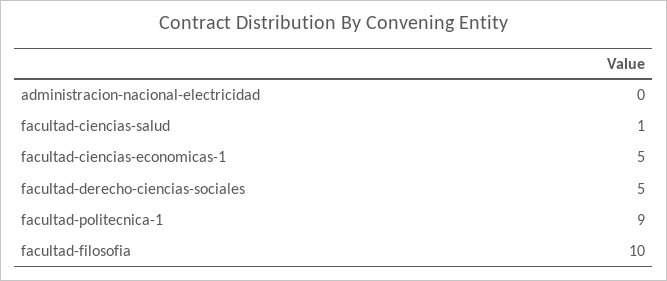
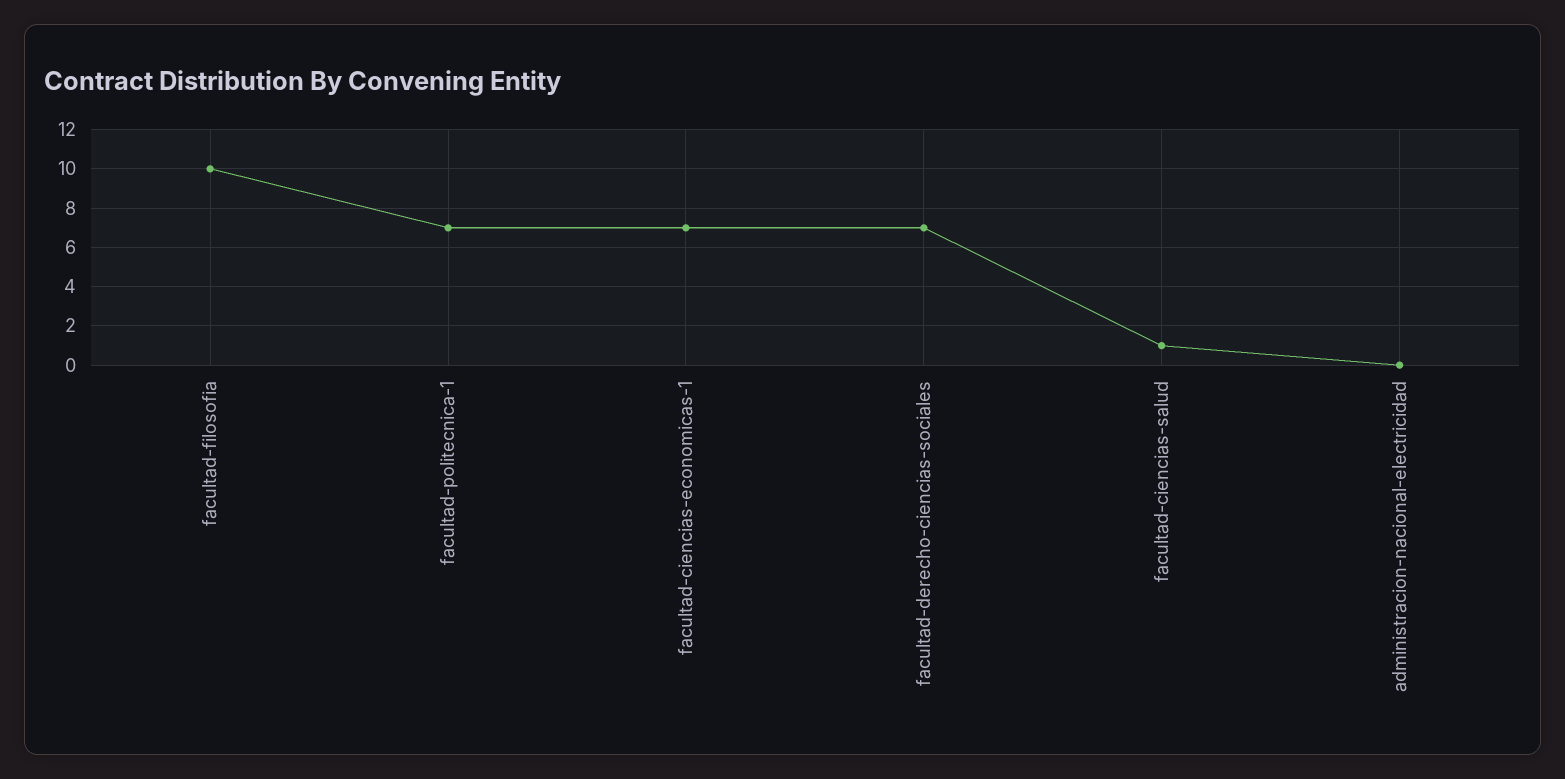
facultad-ciencias-economicas-1: 5 -> 7
facultad-derecho-ciencias-sociales: 5 -> 7
facultad-politecnica-1: 9 -> 7

